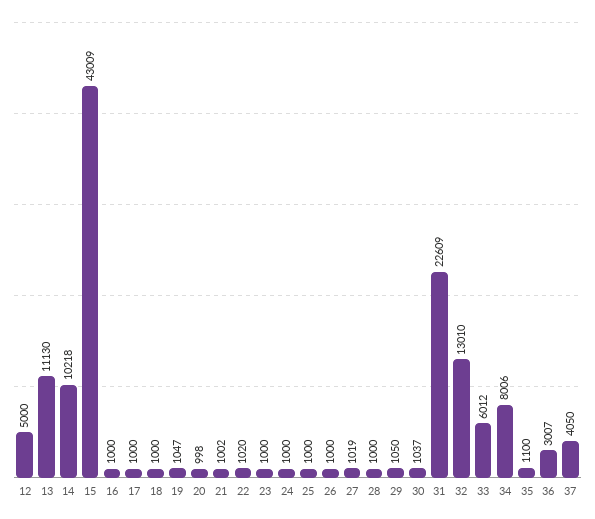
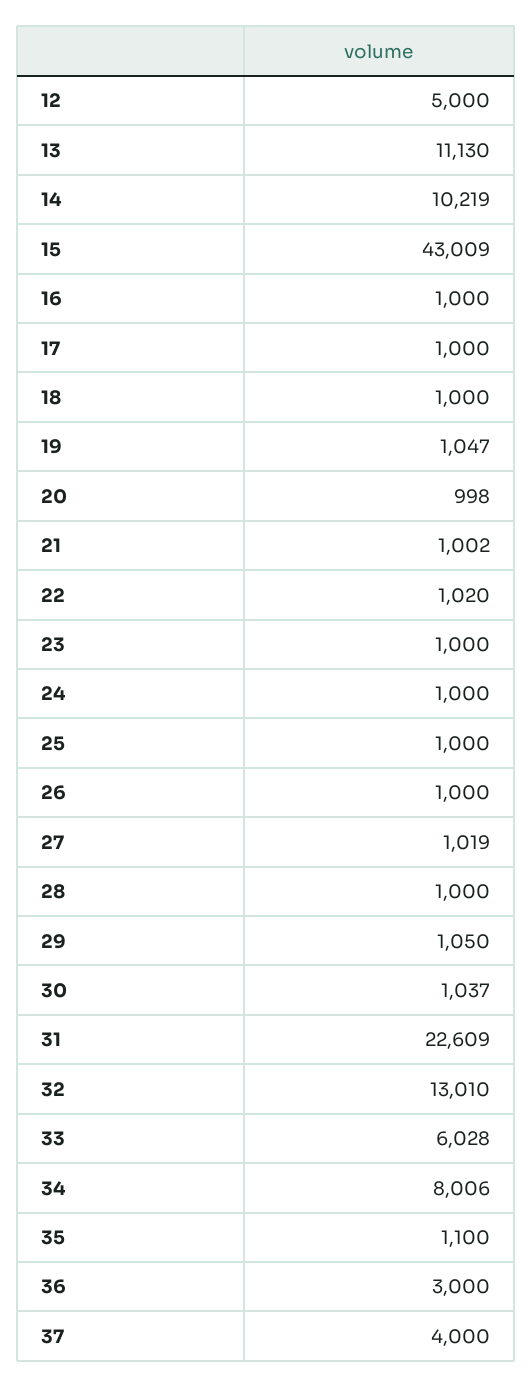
14: 10218 -> 10219
33: 6012 -> 6028
36: 3007 -> 3000
37: 4050 -> 4000

